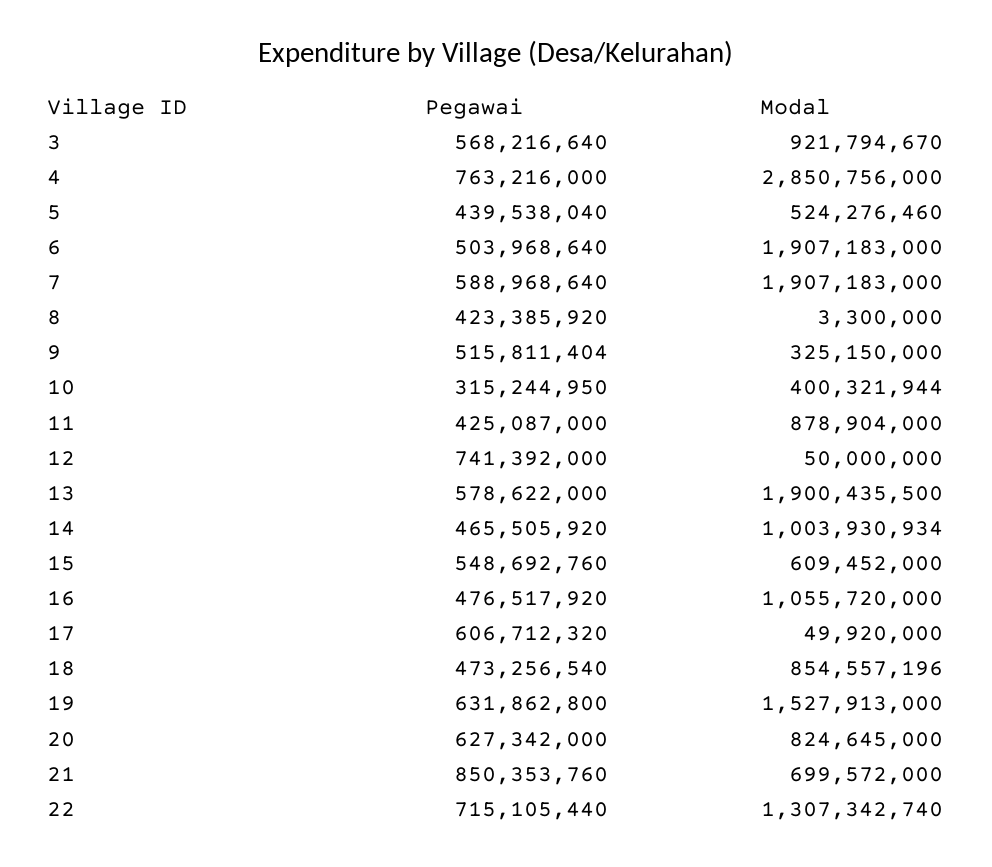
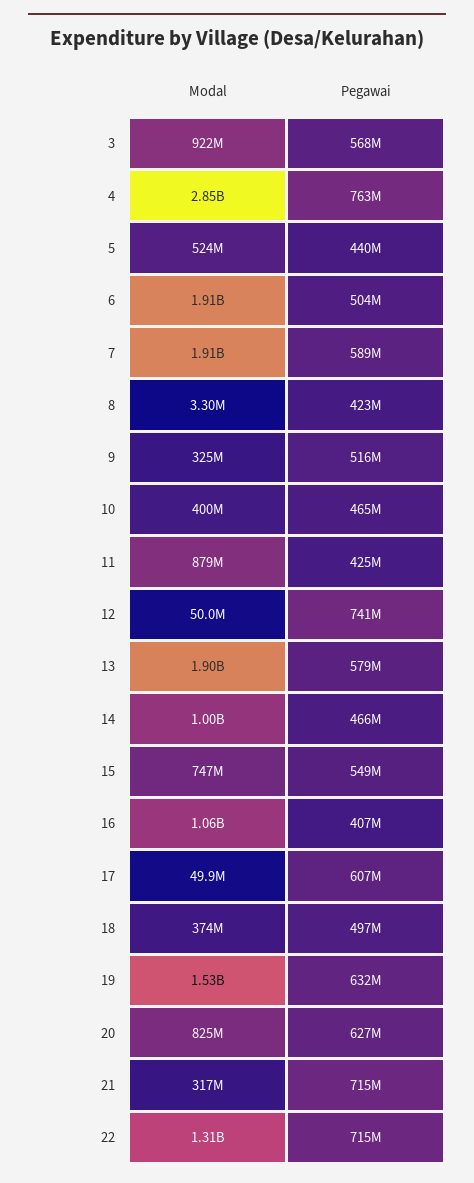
Pegawai, 10: 315244950 -> 465000000
Modal, 15: 609452000 -> 747000000
Pegawai, 16: 476517920 -> 407000000
Pegawai, 18: 473256540 -> 497000000
Modal, 18: 854557196 -> 374000000
Pegawai, 21: 850353760 -> 715000000
Modal, 21: 699572000 -> 317000000

